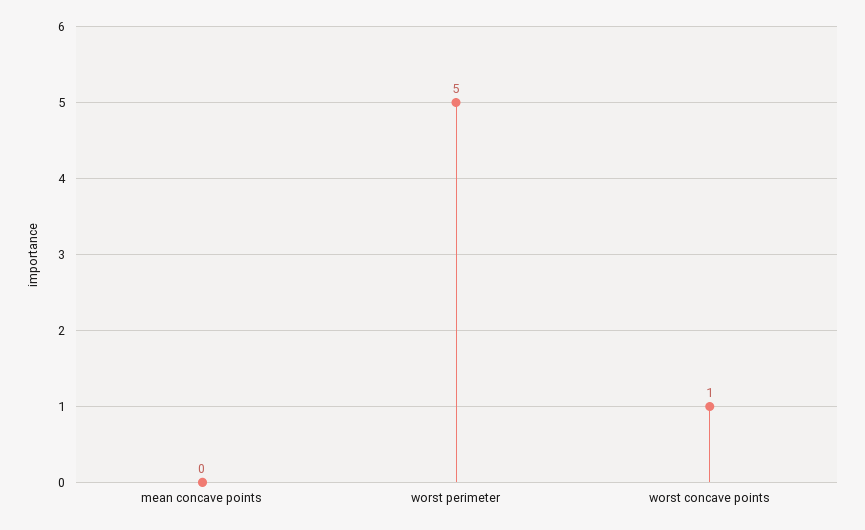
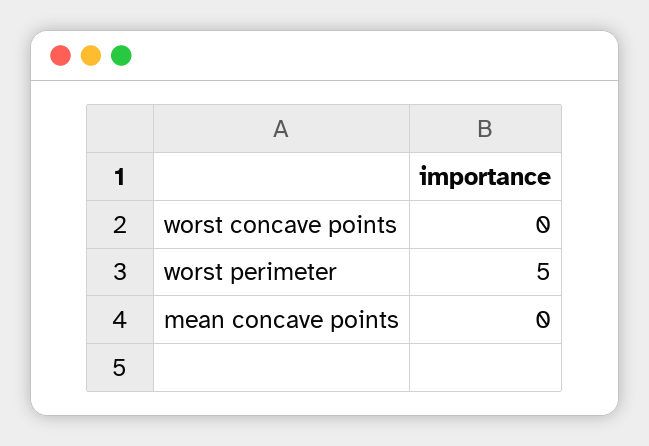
worst concave points: 1 -> 0

